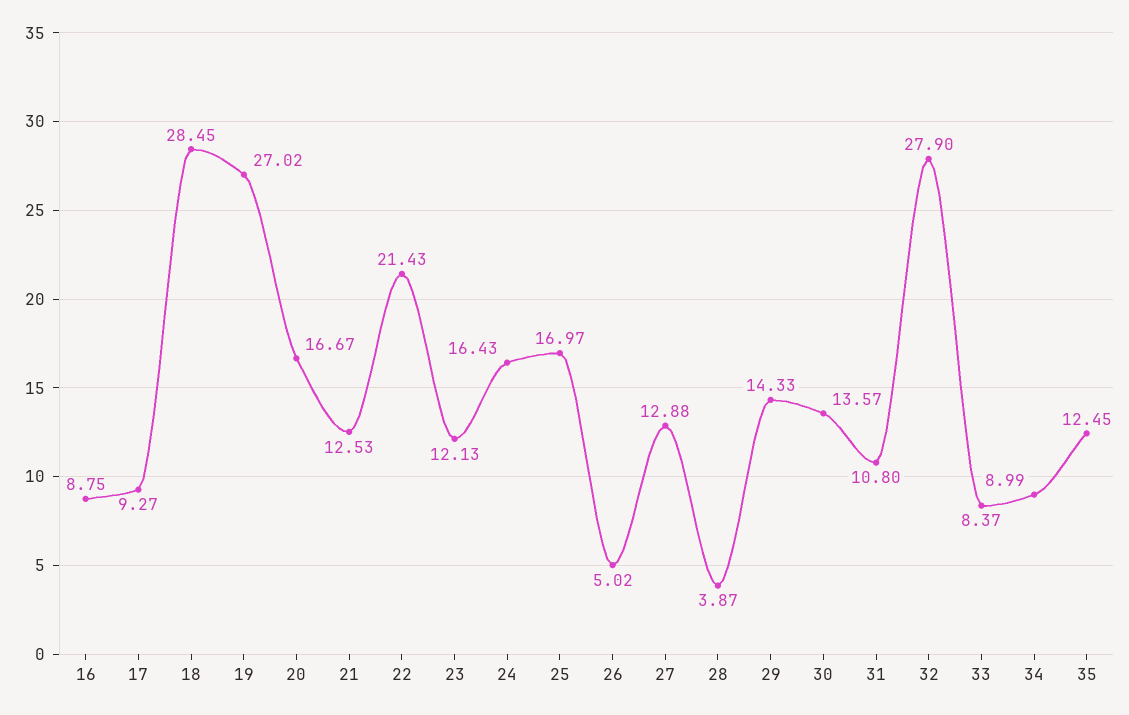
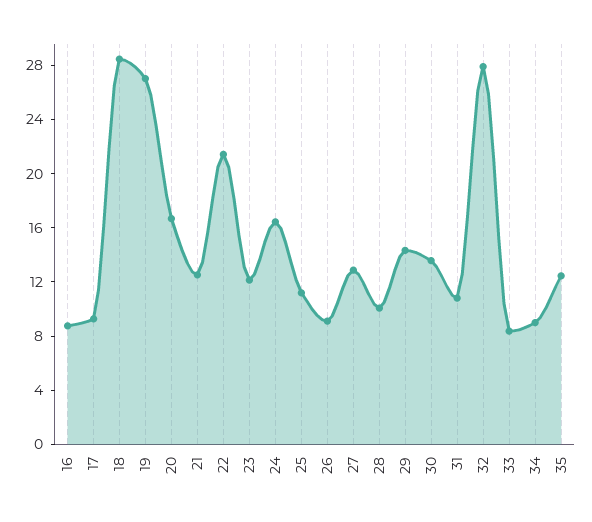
25: 16.97 -> 11
26: 5.02 -> 9
28: 3.87 -> 10

